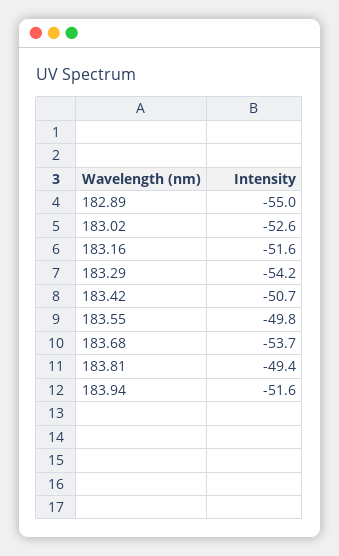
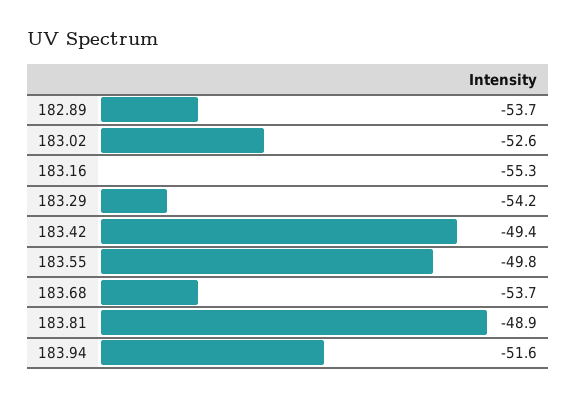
182.89: -55 -> -53.7
183.16: -51.6 -> -55.3
183.42: -50.7 -> -49.4
183.81: -49.4 -> -48.9

